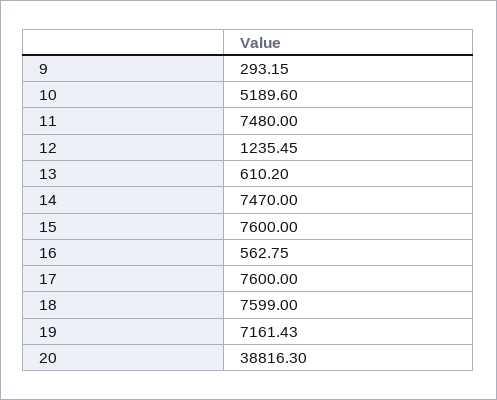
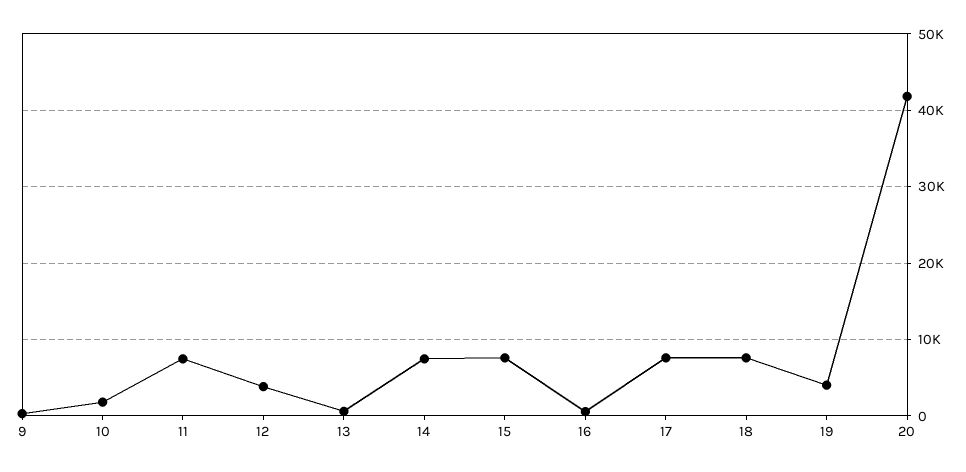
10: 5189.6 -> 2000
12: 1235.45 -> 4000
19: 7161.43 -> 4000
20: 38816.3 -> 42000

